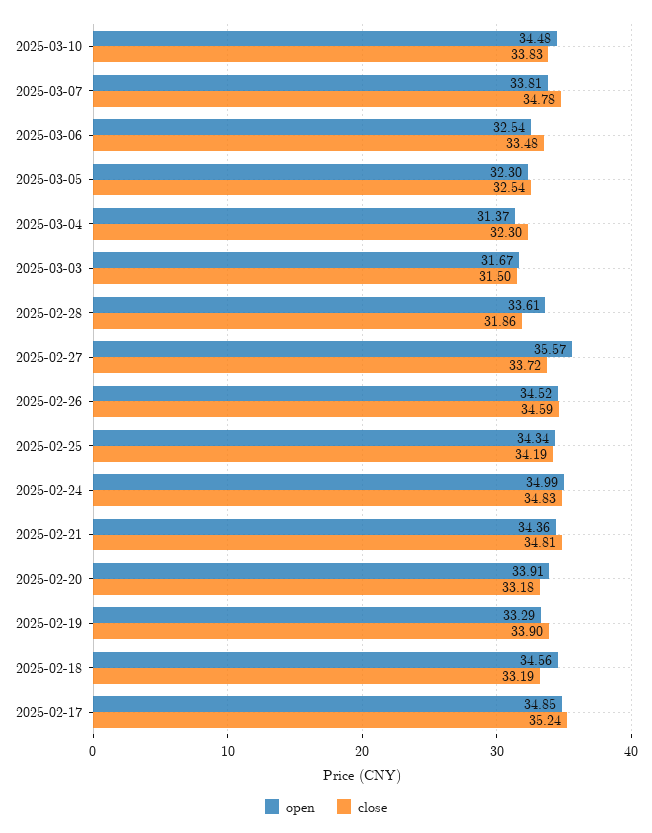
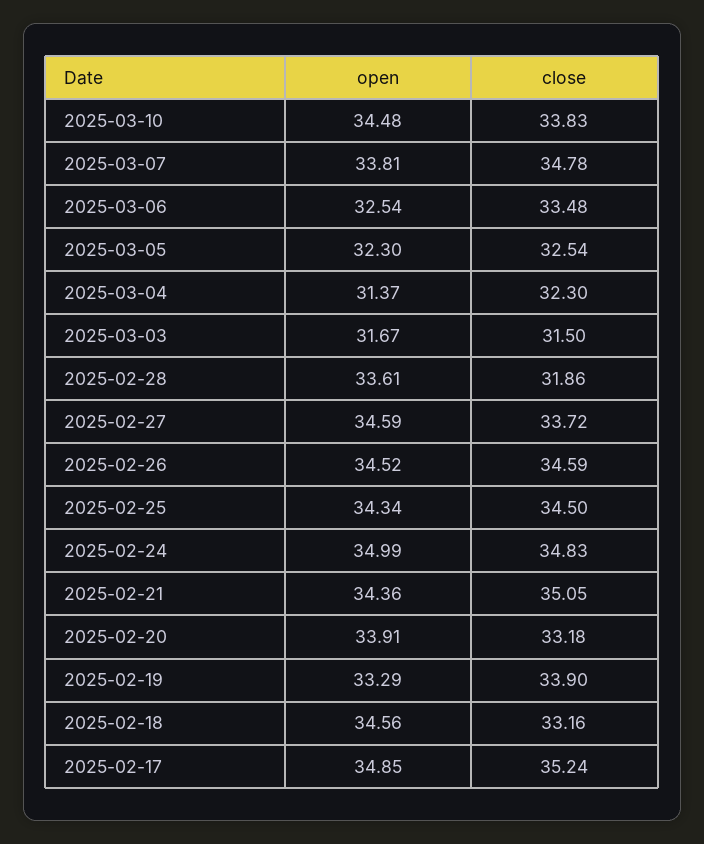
open, 2025-02-27: 35.57 -> 34.59
close, 2025-02-25: 34.19 -> 34.5
close, 2025-02-21: 34.81 -> 35.05
close, 2025-02-18: 33.19 -> 33.16

